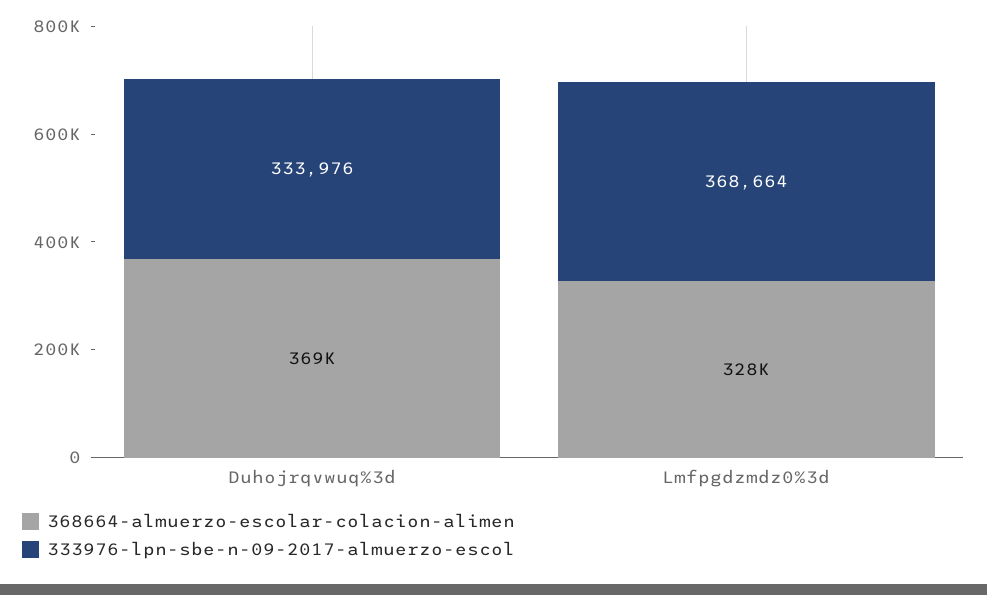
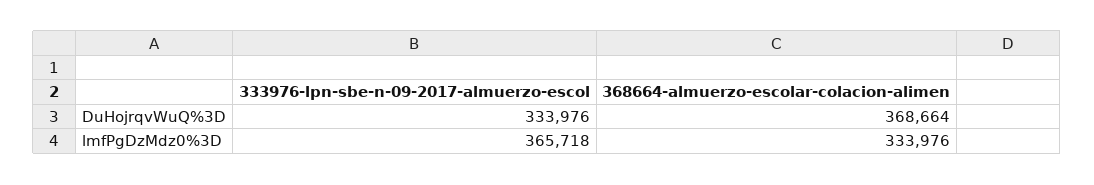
368664-almuerzo-escolar-colacion-alimen, Lmfpgdzmdz0%3d: 328000 -> 333976
333976-lpn-sbe-n-09-2017-almuerzo-escol, Lmfpgdzmdz0%3d: 368664 -> 365718

